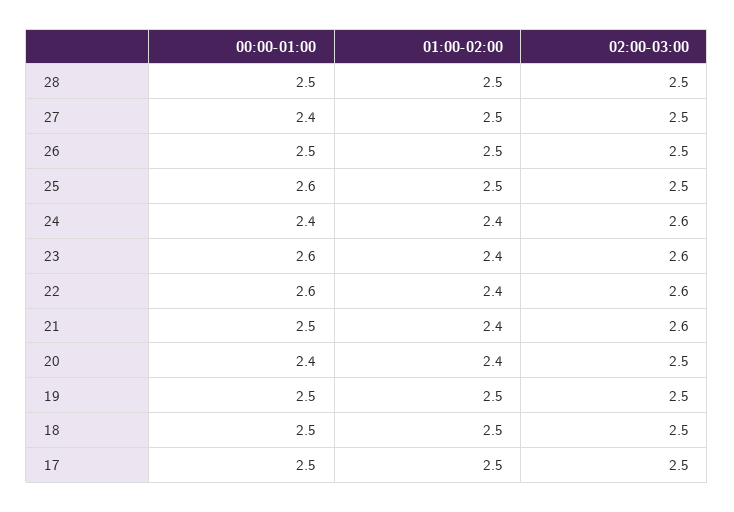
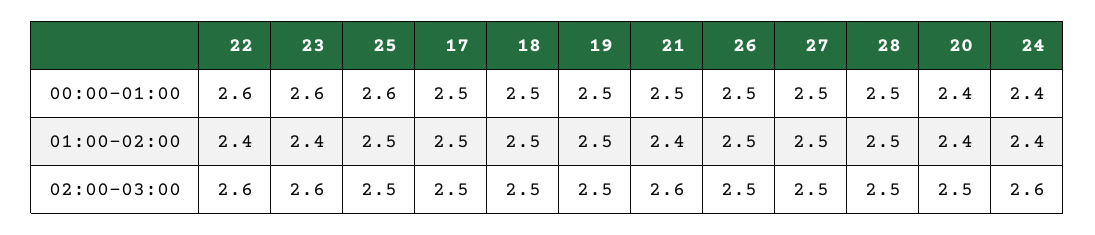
00:00-01:00, 27: 2.4 -> 2.5

